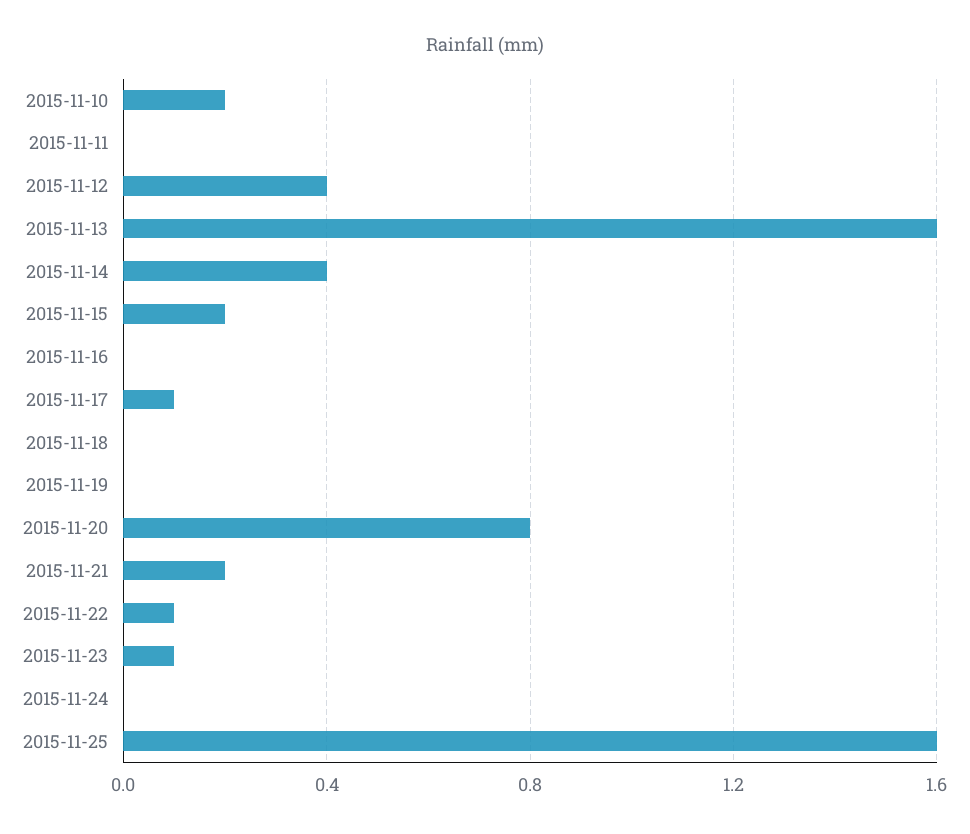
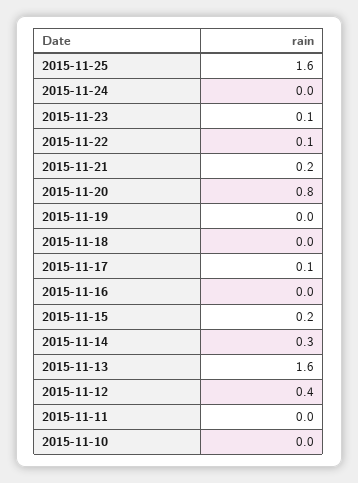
2015-11-10: 0.2 -> 0
2015-11-14: 0.4 -> 0.3

